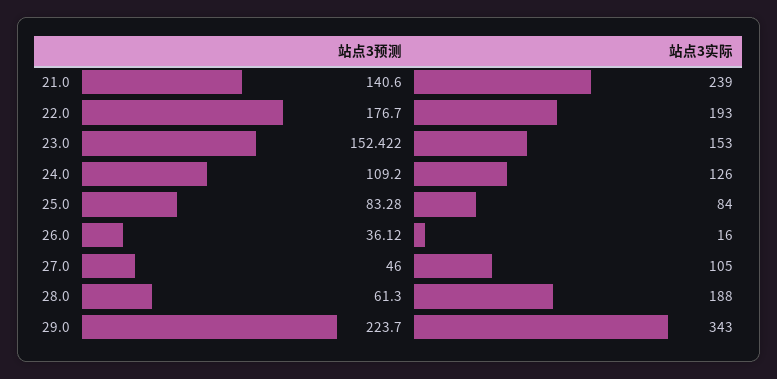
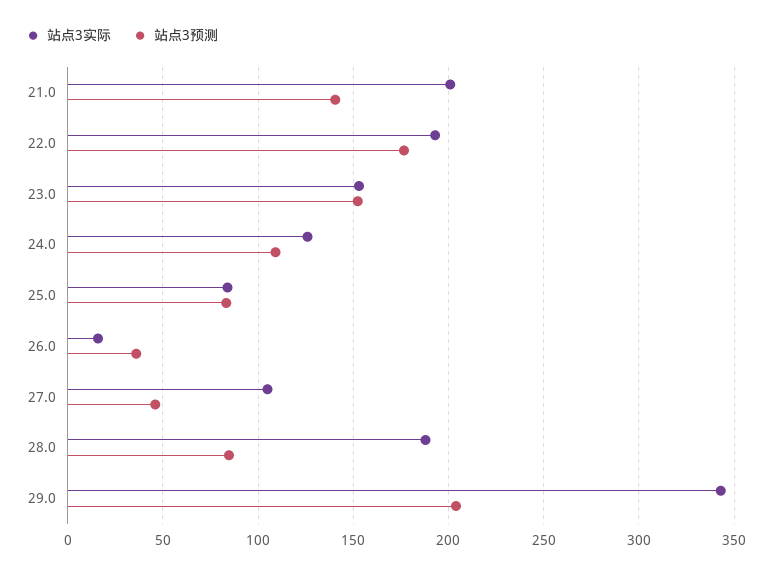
站点3实际, 21.0: 239 -> 200
站点3预测, 28.0: 61.3 -> 85
站点3预测, 29.0: 223.7 -> 205

